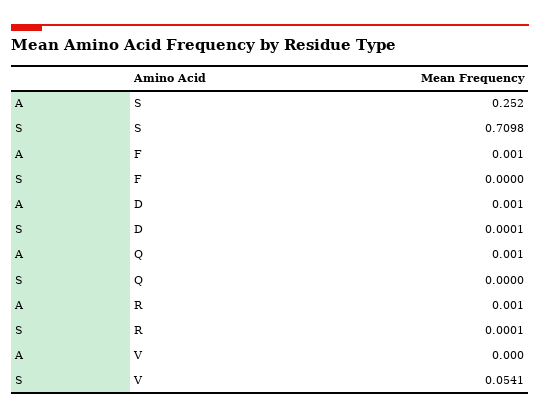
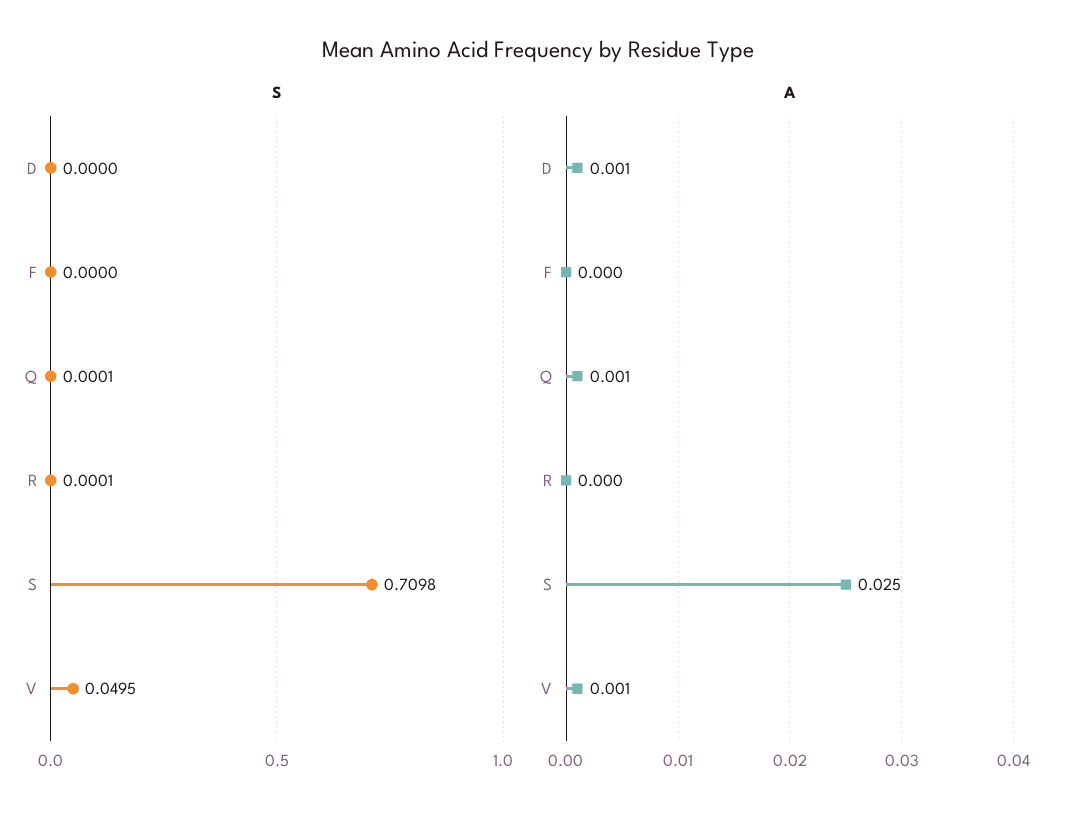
A, S: 0.252 -> 0.025
A, F: 0.001 -> 0
S, D: 0.0001 -> 0
S, Q: 0 -> 0.0001
A, R: 0.001 -> 0
A, V: 0 -> 0.001
S, V: 0.0541 -> 0.0495

